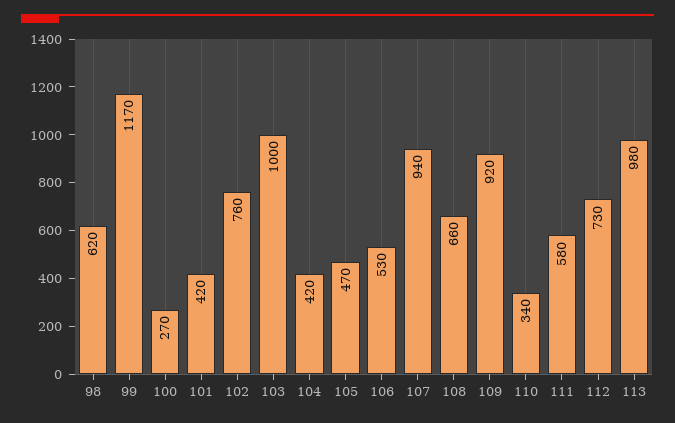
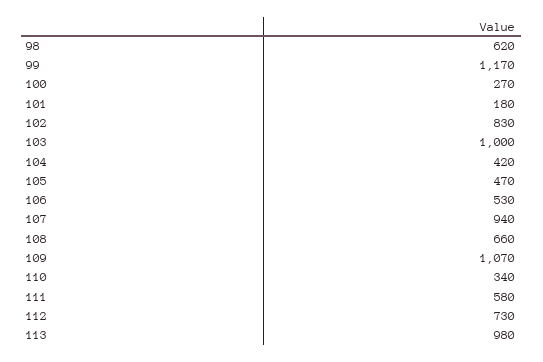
101: 420 -> 180
102: 760 -> 830
109: 920 -> 1070

